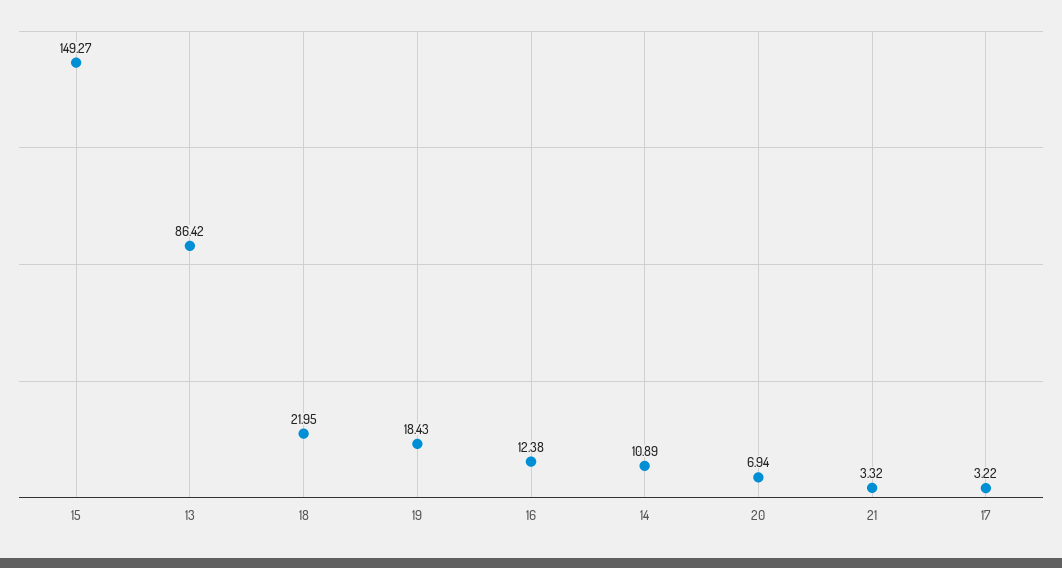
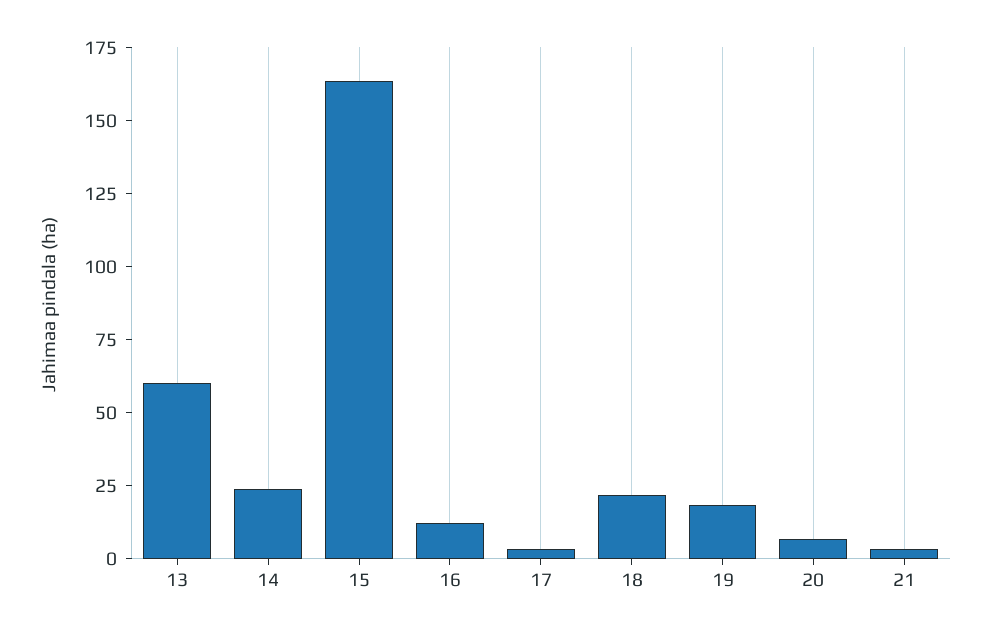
15: 149.27 -> 165
13: 86.42 -> 60
14: 10.89 -> 25

